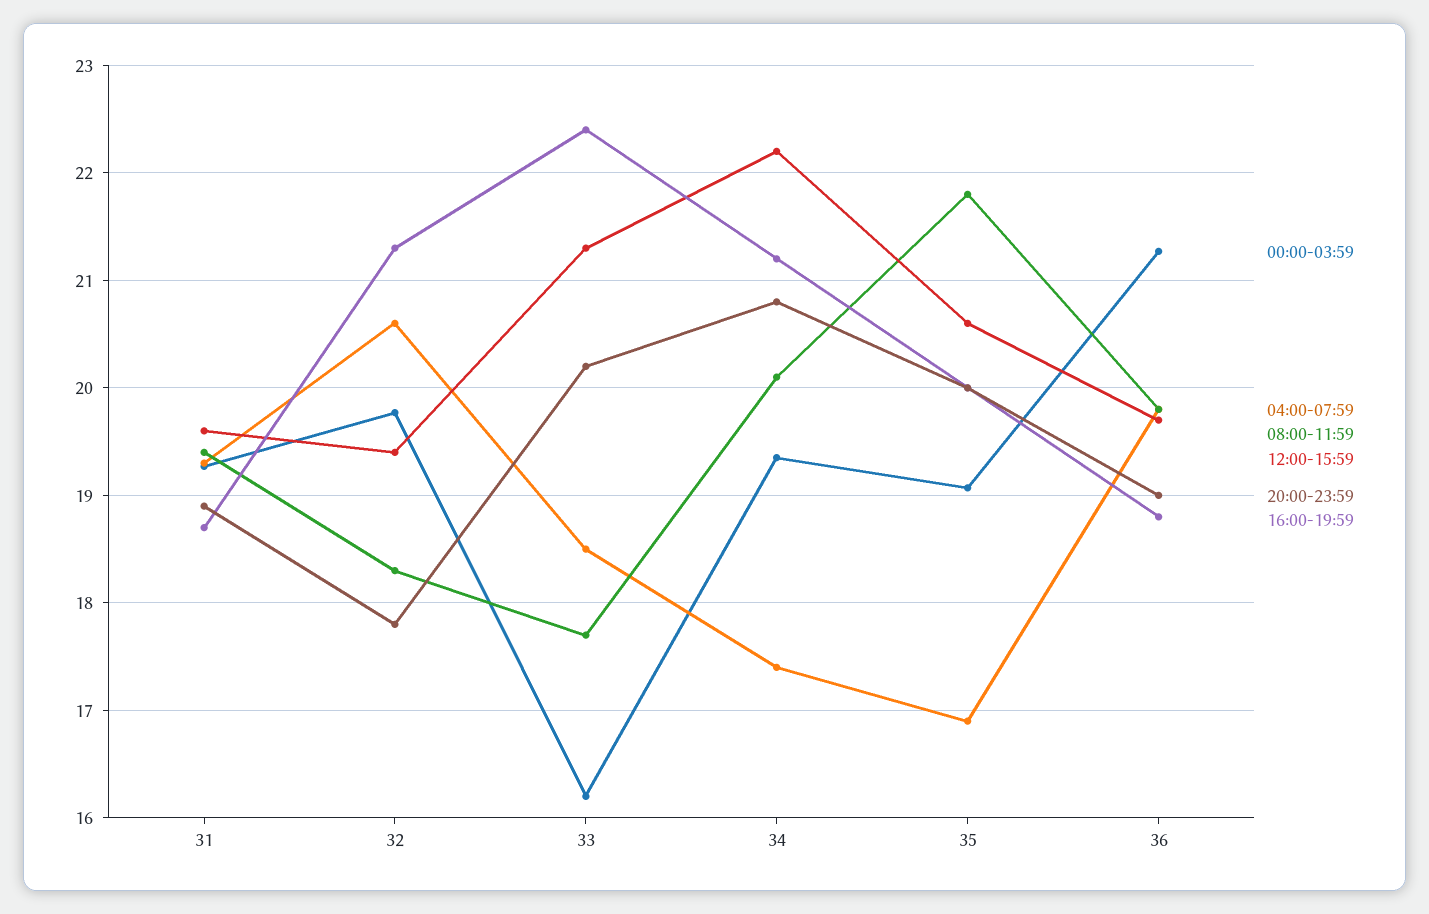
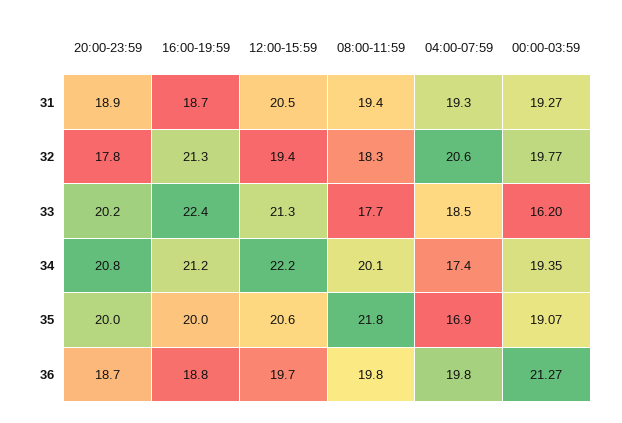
12:00-15:59, 31: 19.6 -> 20.5
20:00-23:59, 36: 19 -> 18.7

